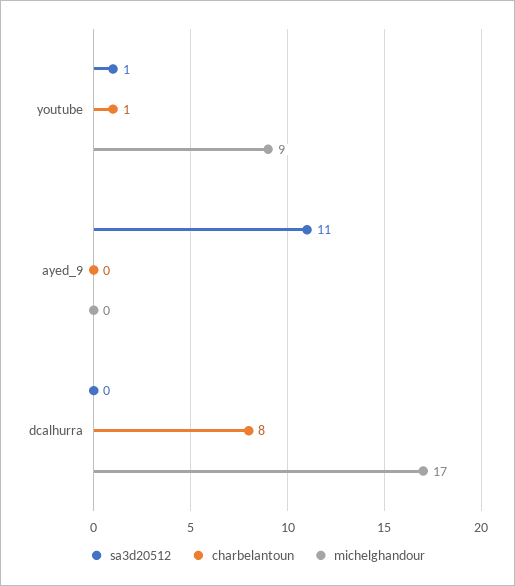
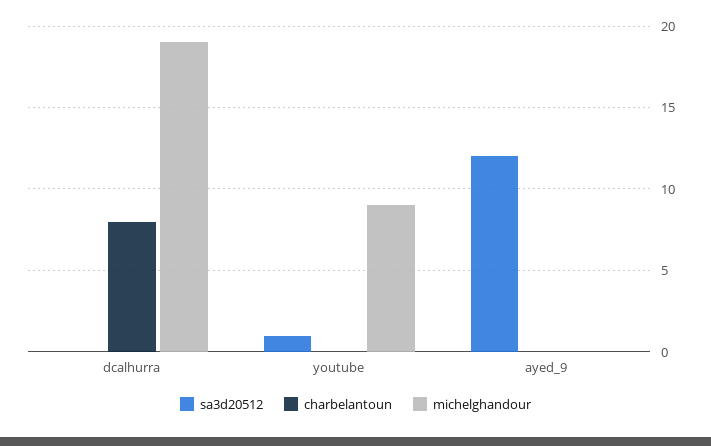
charbelantoun, youtube: 1 -> 0
sa3d20512, ayed_9: 11 -> 12
michelghandour, dcalhurra: 17 -> 19

